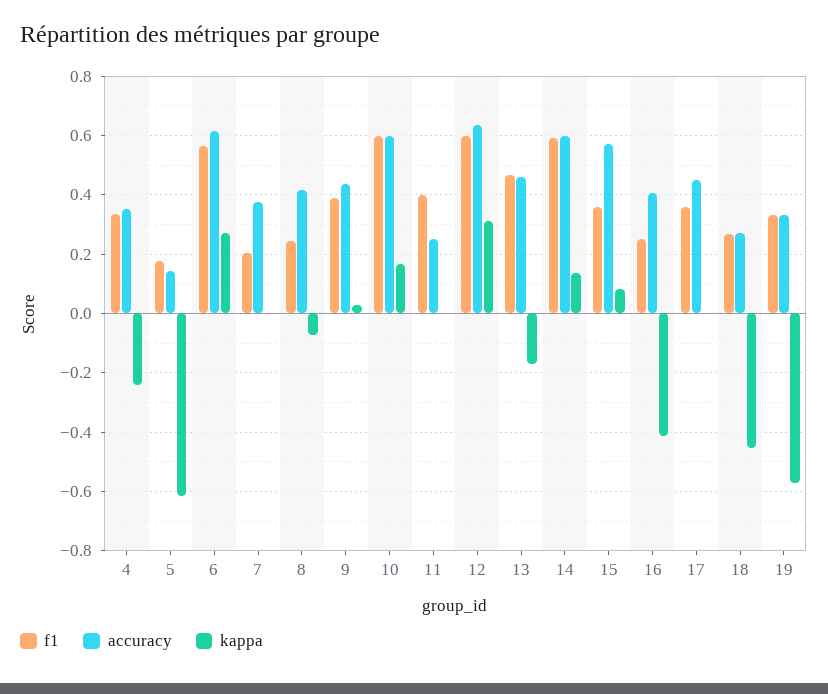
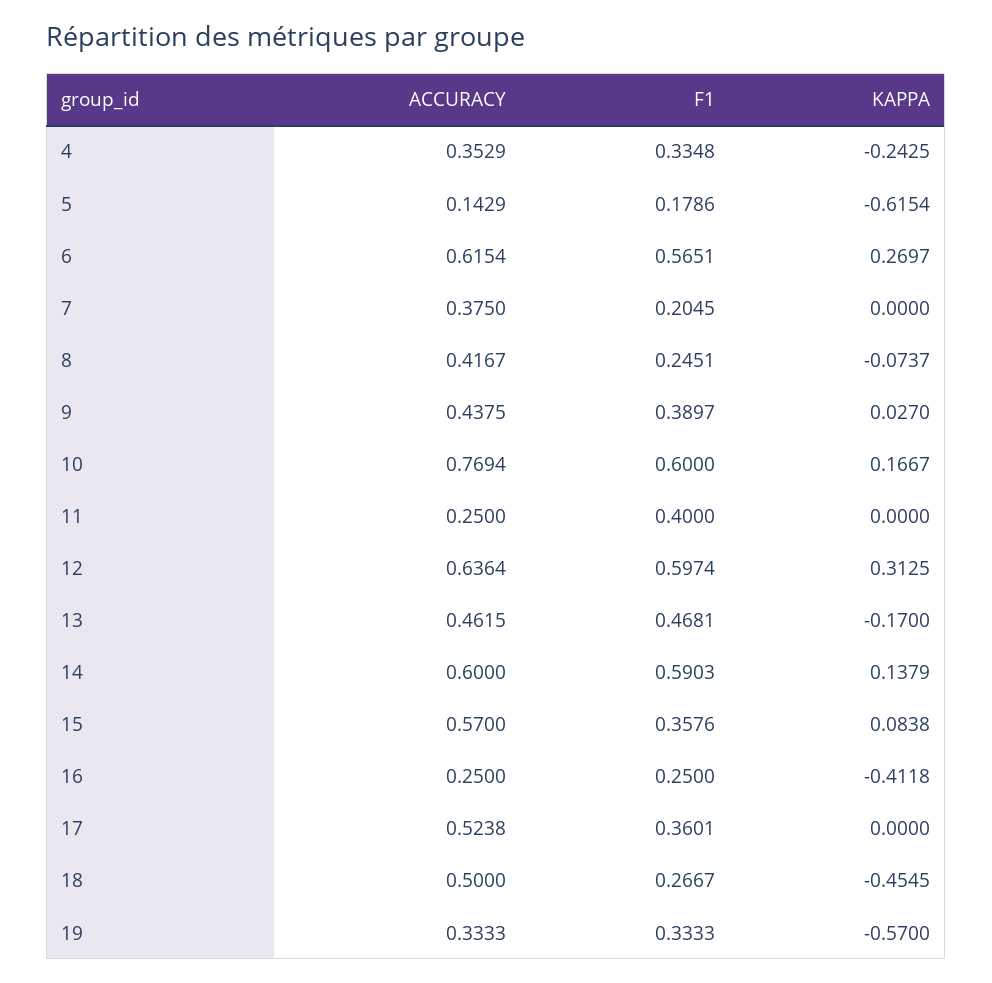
accuracy, 10: 0.6 -> 0.7694
accuracy, 16: 0.4 -> 0.25
accuracy, 17: 0.45 -> 0.5238
accuracy, 18: 0.275 -> 0.5

